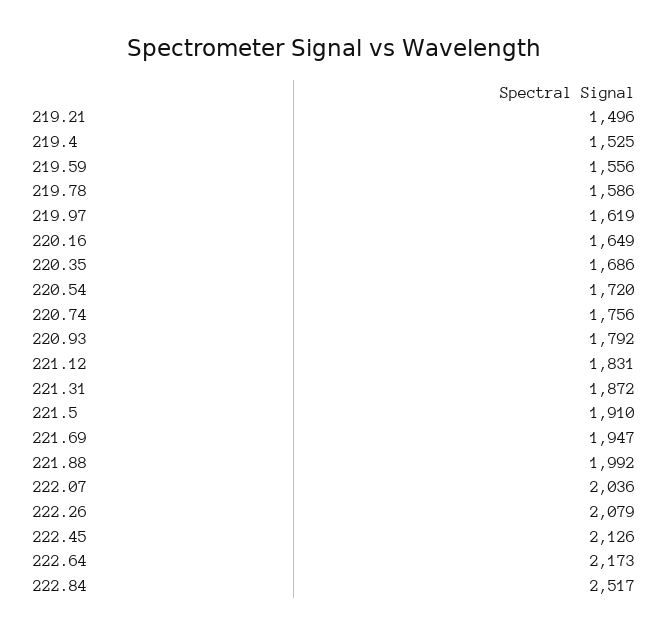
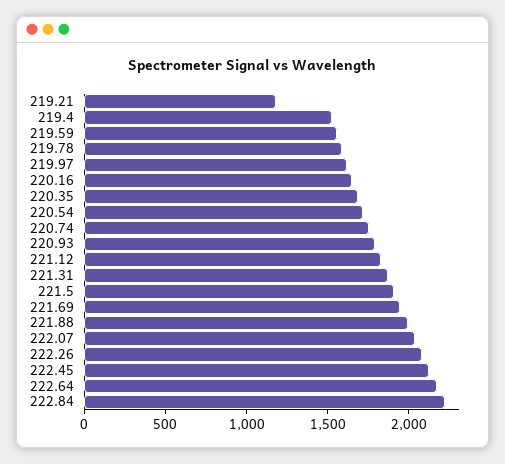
219.21: 1496 -> 1200
222.84: 2517 -> 2200

